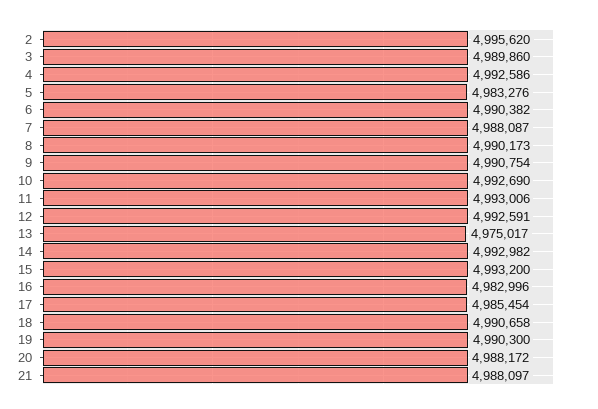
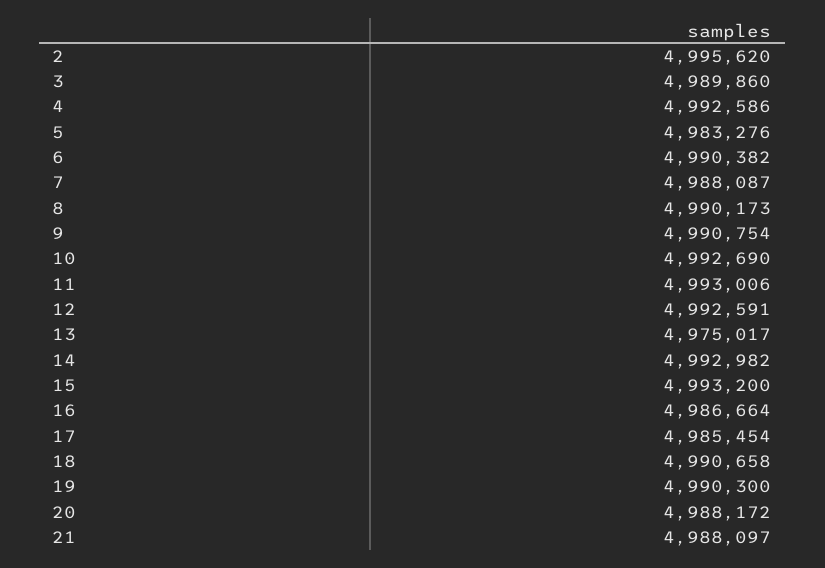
16: 4982996 -> 4986664

